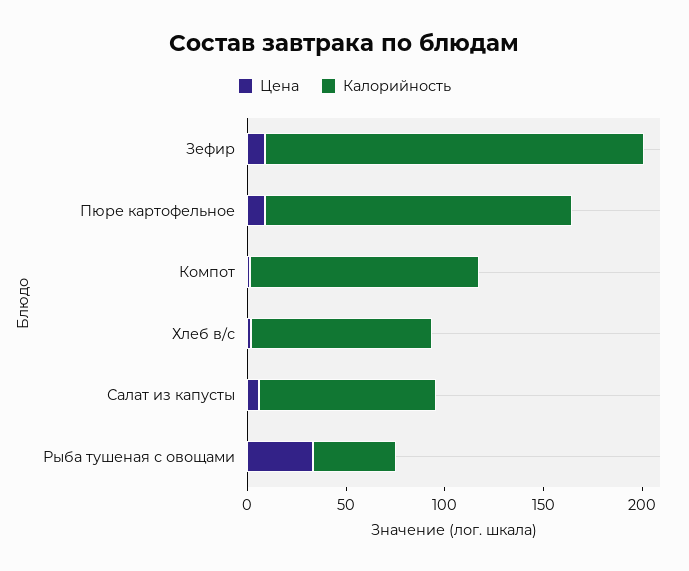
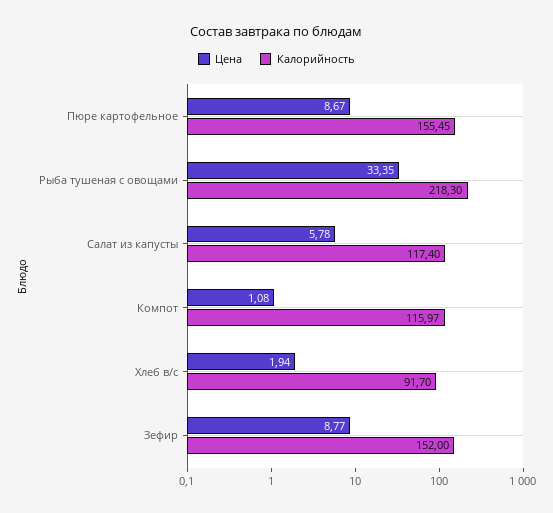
Калорийность, Зефир: 190 -> 152
Калорийность, Салат из капусты: 90 -> 117.4
Калорийность, Рыба тушеная с овощами: 40 -> 218.3

